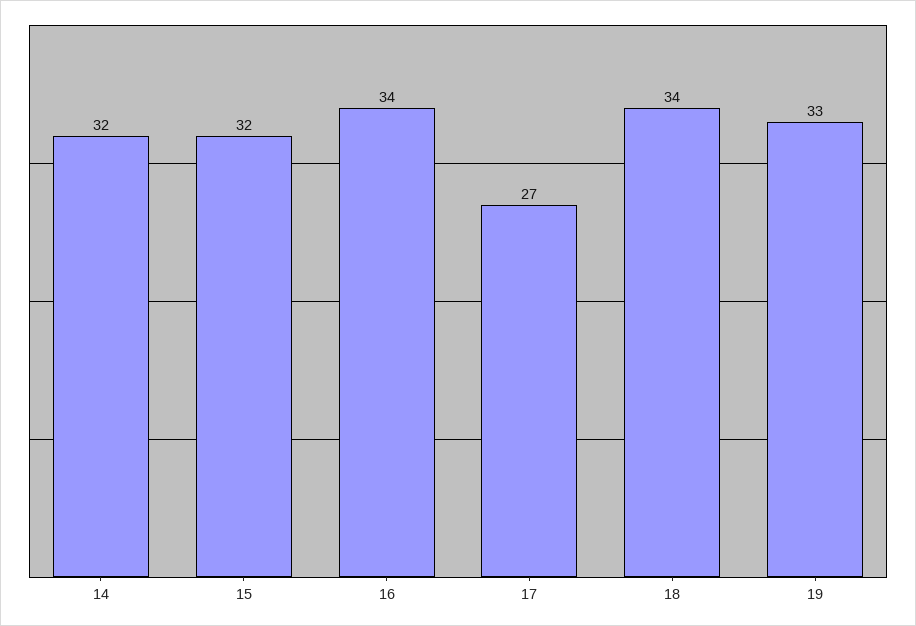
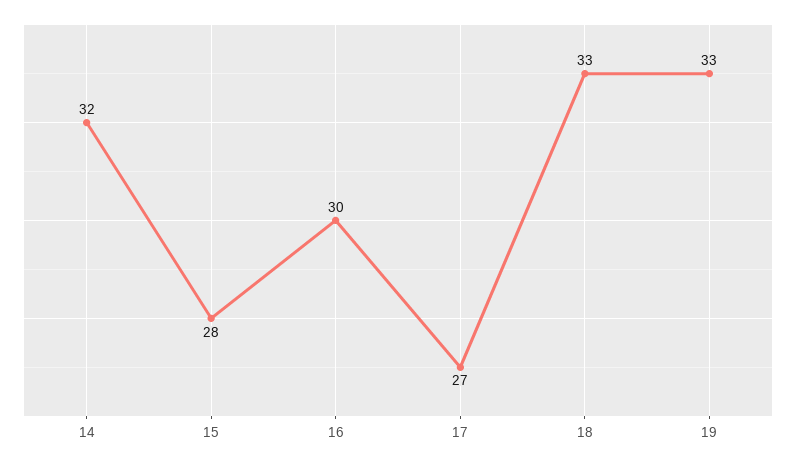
15: 32 -> 28
16: 34 -> 30
18: 34 -> 33

